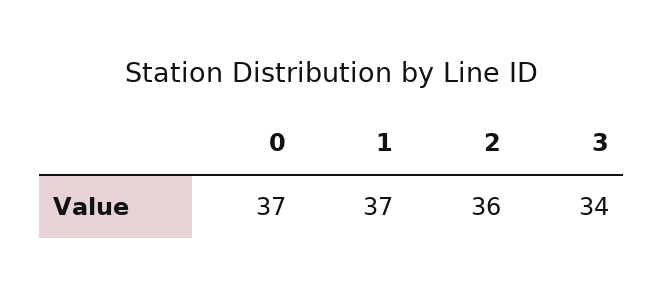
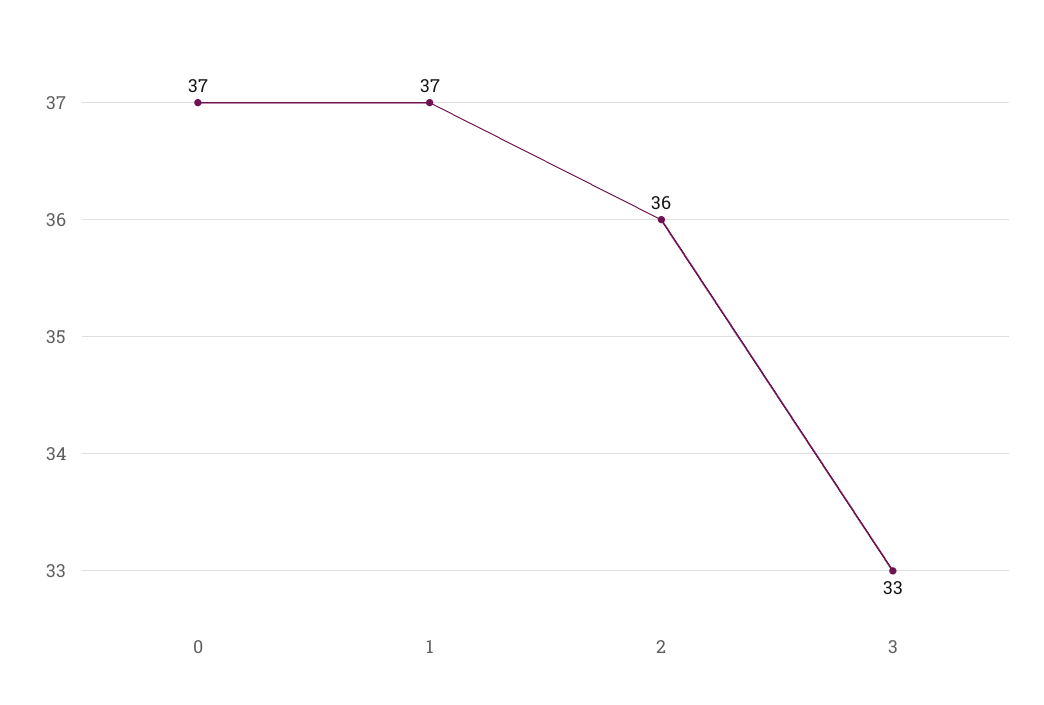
3: 34 -> 33

